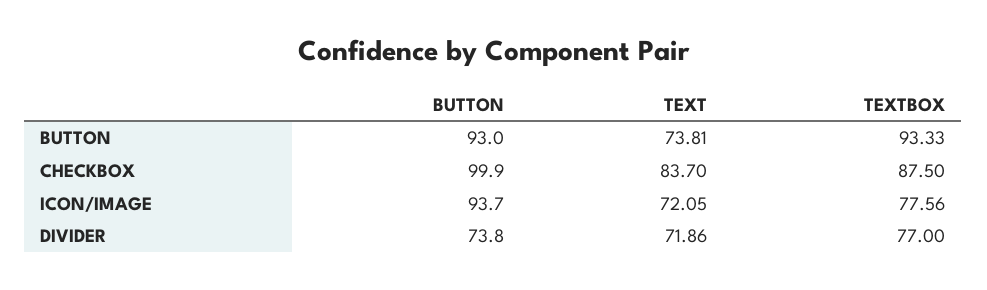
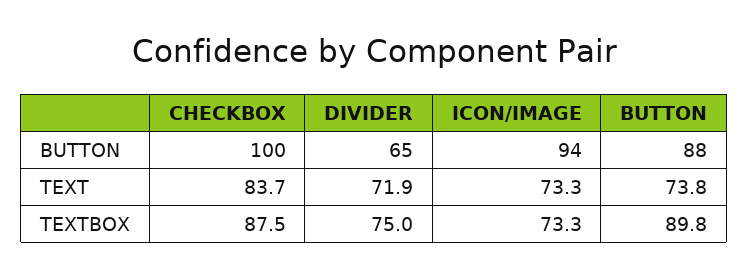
BUTTON, BUTTON: 93 -> 88
TEXTBOX, BUTTON: 93.33 -> 89.8
TEXT, ICON/IMAGE: 72.05 -> 73.3
TEXTBOX, ICON/IMAGE: 77.56 -> 73.3
BUTTON, DIVIDER: 73.8 -> 65
TEXTBOX, DIVIDER: 77 -> 75

